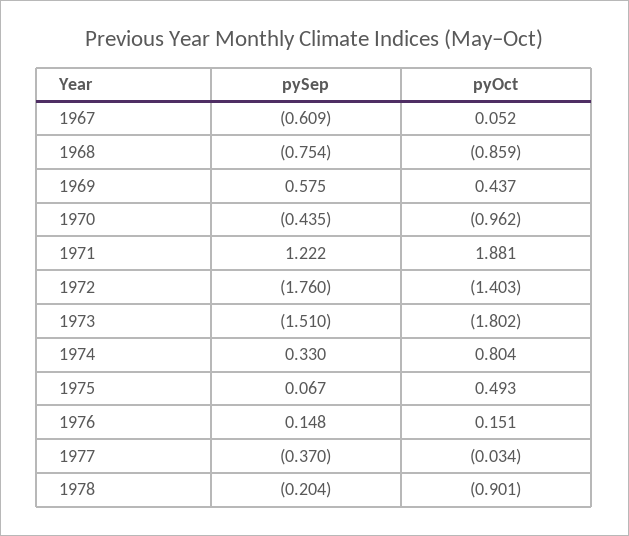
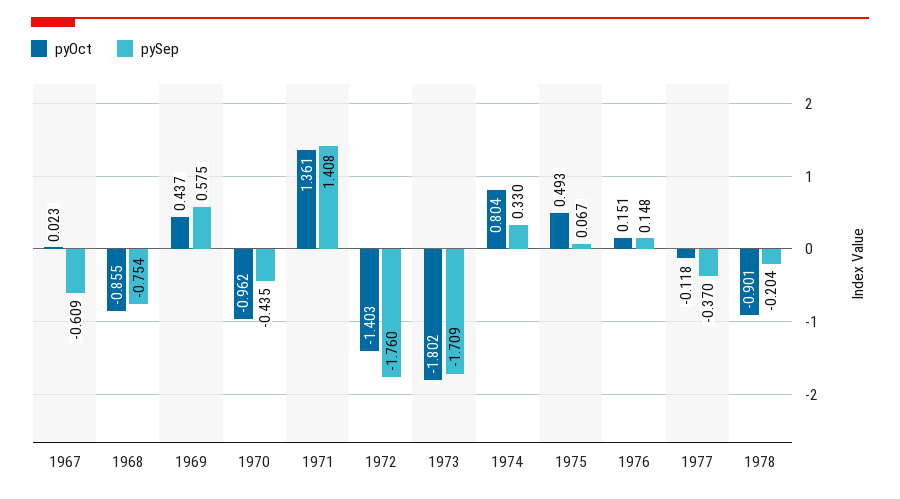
pyOct, 1967: 0.052 -> 0.023
pyOct, 1968: -0.859 -> -0.855
pySep, 1971: 1.222 -> 1.408
pyOct, 1971: 1.881 -> 1.361
pySep, 1973: -1.51 -> -1.709
pyOct, 1977: -0.034 -> -0.118

